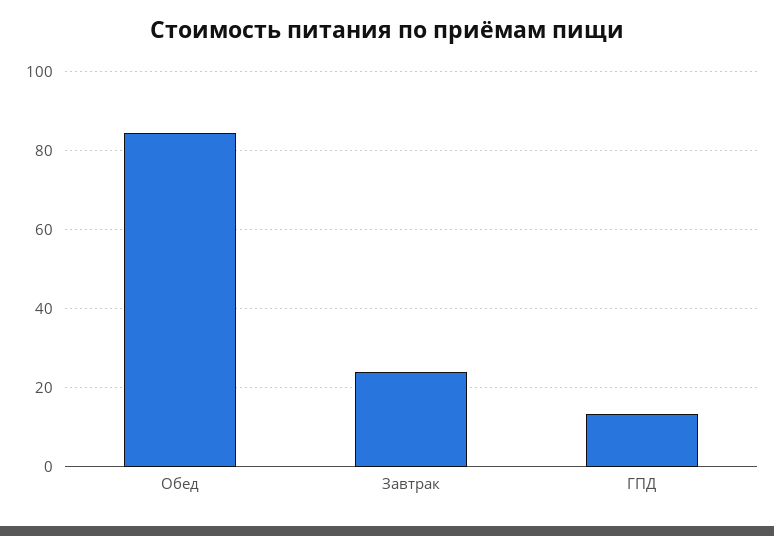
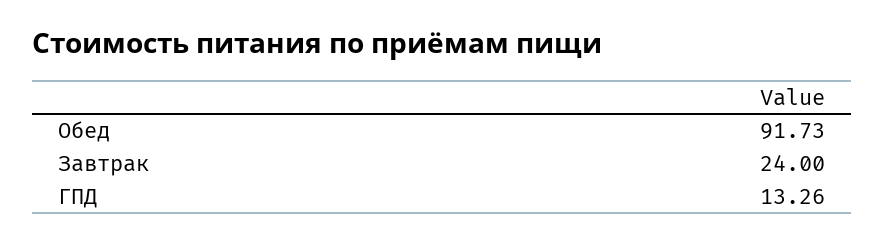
Обед: 84 -> 91.73

